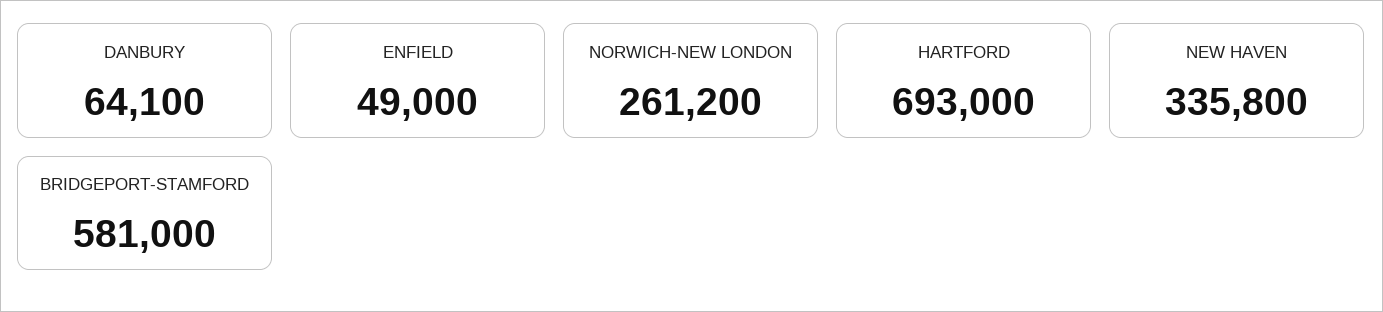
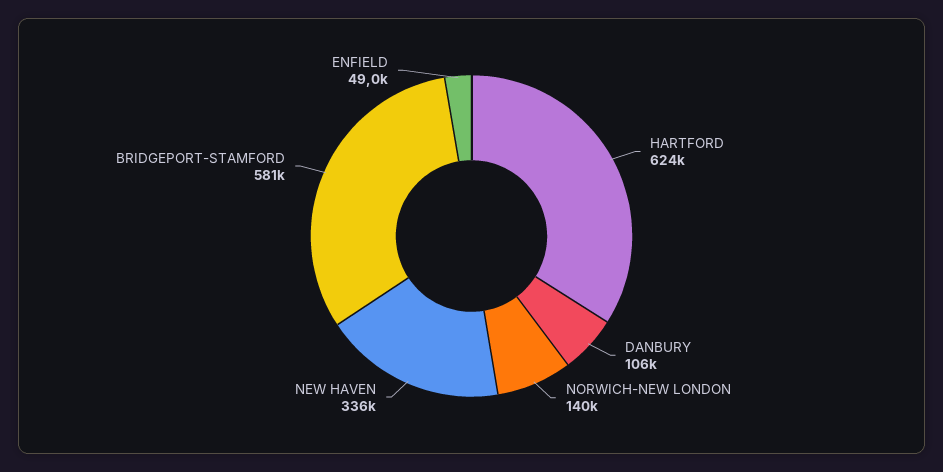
DANBURY: 64100 -> 106000
NORWICH-NEW LONDON: 261200 -> 140000
HARTFORD: 693000 -> 624000

